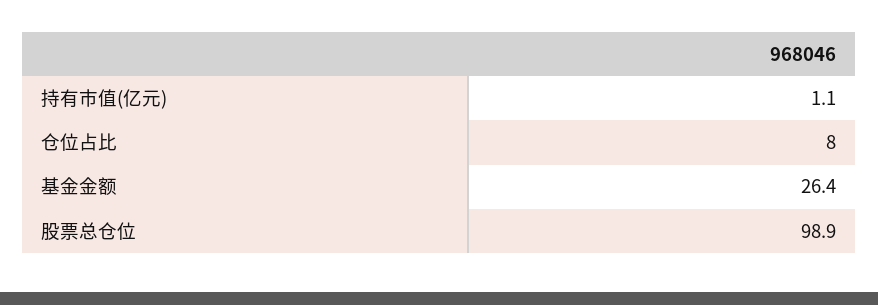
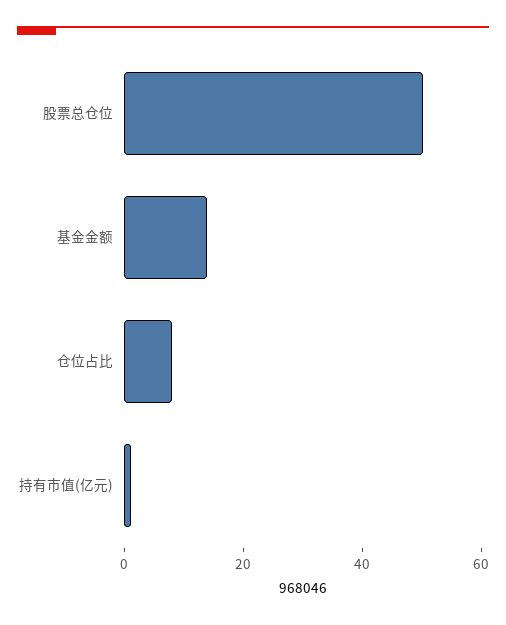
基金金额: 26.4 -> 15
股票总仓位: 98.9 -> 50

